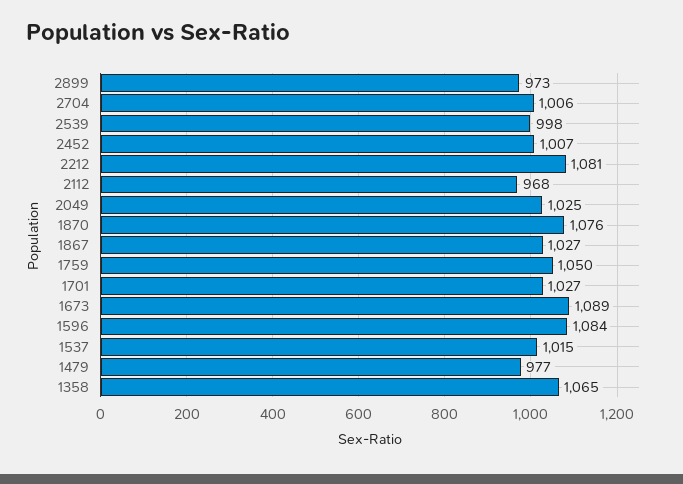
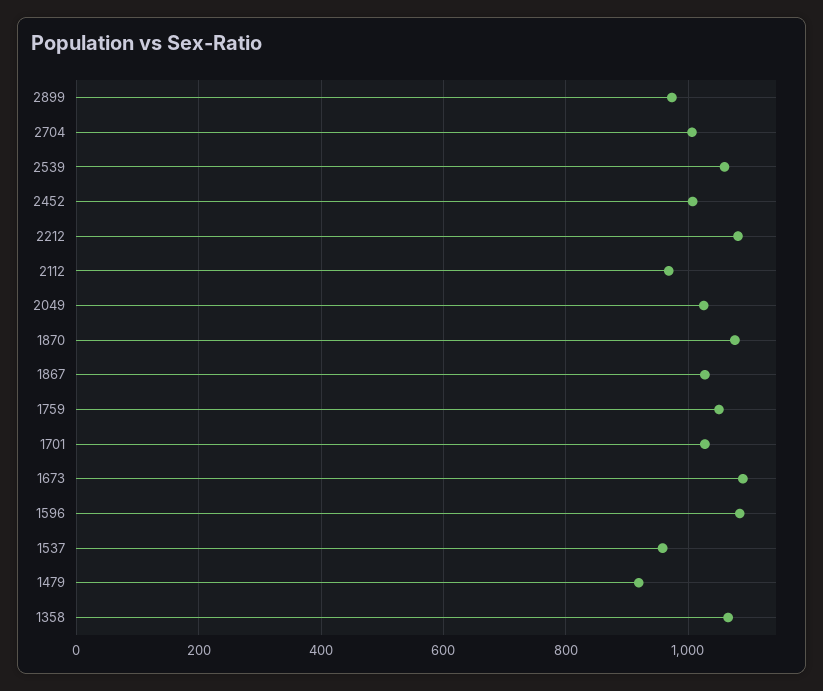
2539: 998 -> 1060
1537: 1015 -> 960
1479: 977 -> 920

